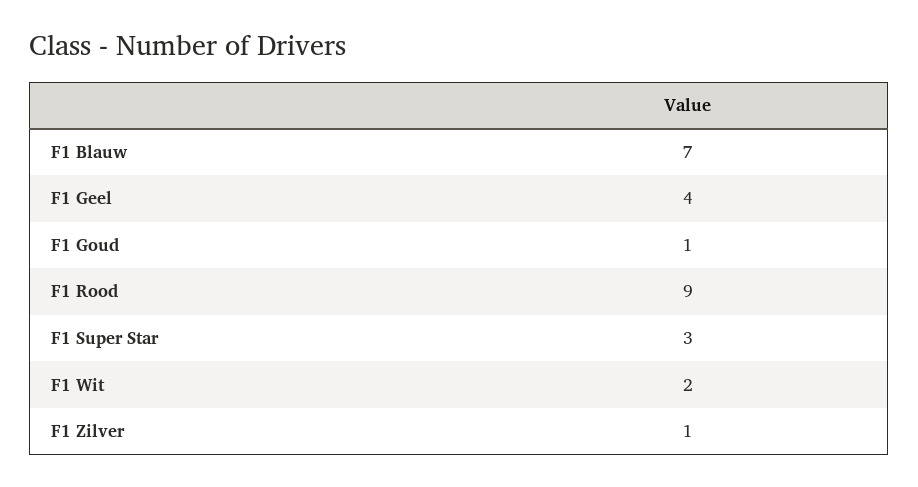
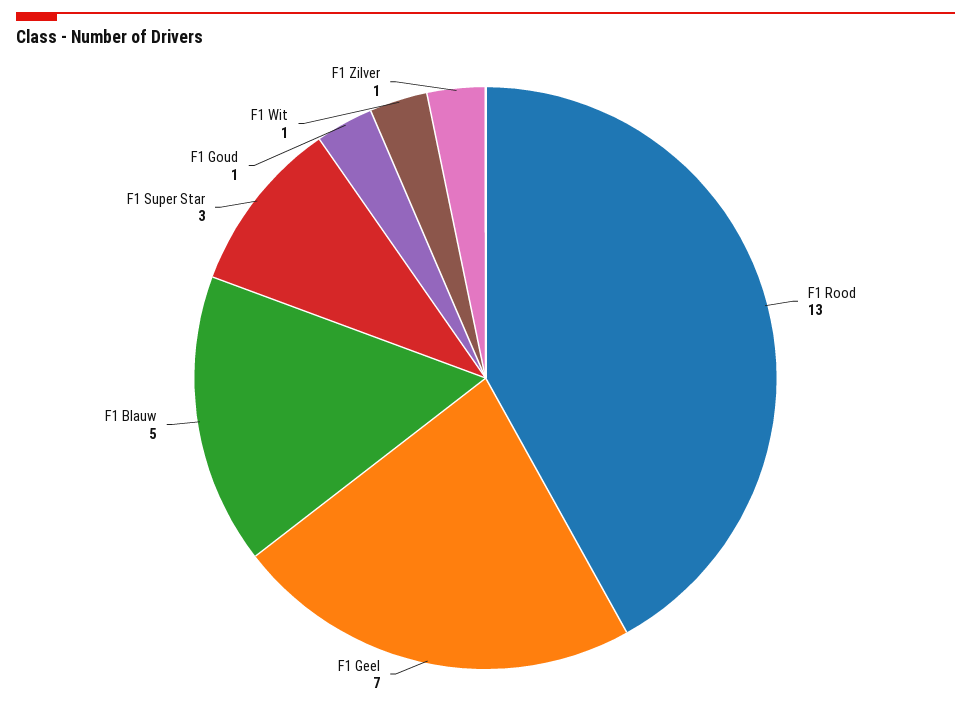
F1 Blauw: 7 -> 5
F1 Geel: 4 -> 7
F1 Rood: 9 -> 13
F1 Wit: 2 -> 1

